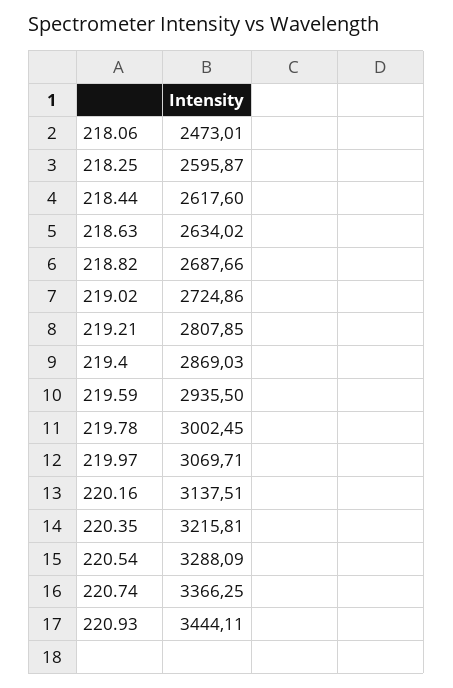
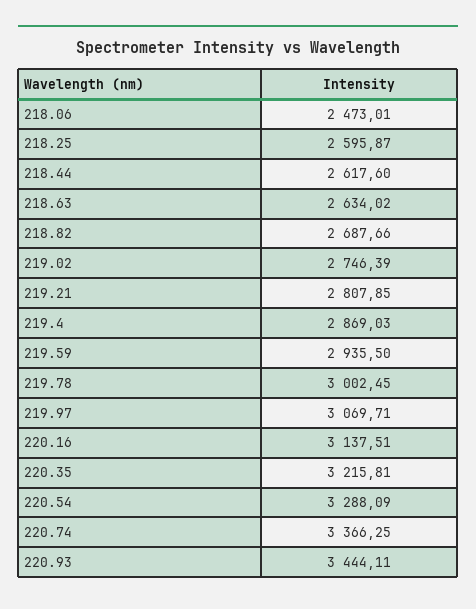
219.02: 2724.86 -> 2746.39

